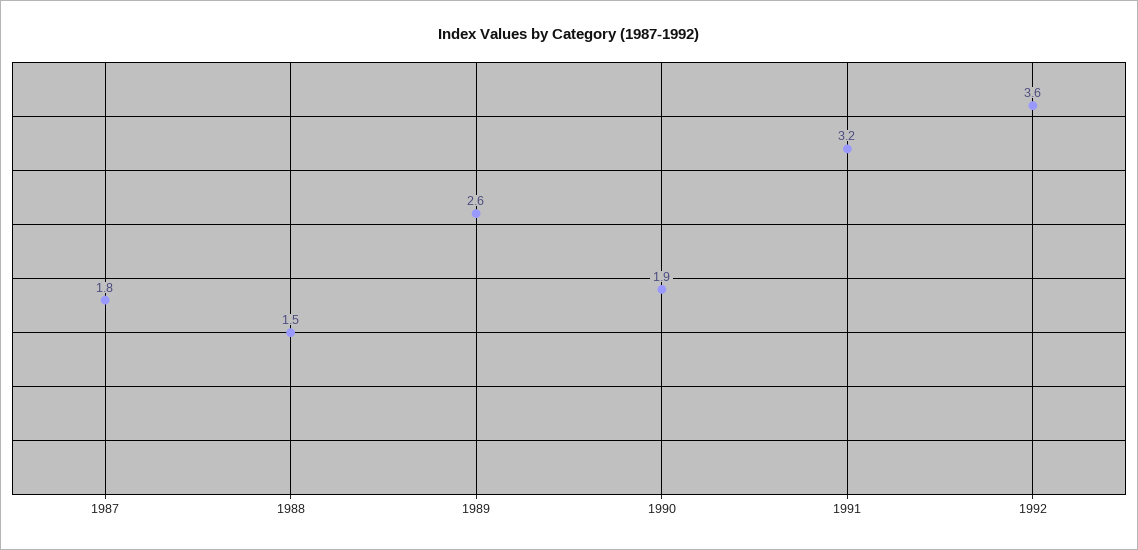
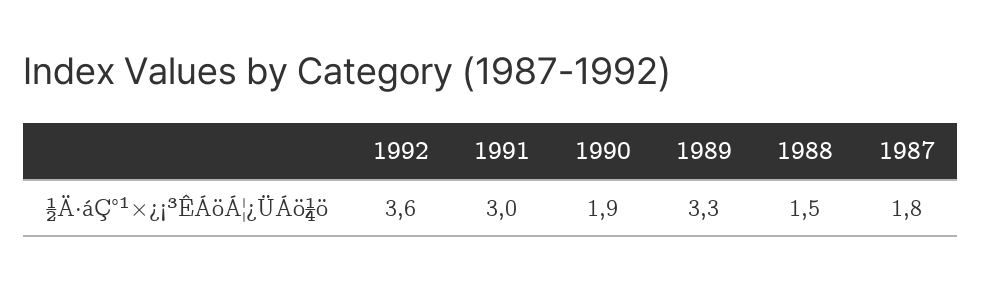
1989: 2.6 -> 3.3
1991: 3.2 -> 3

